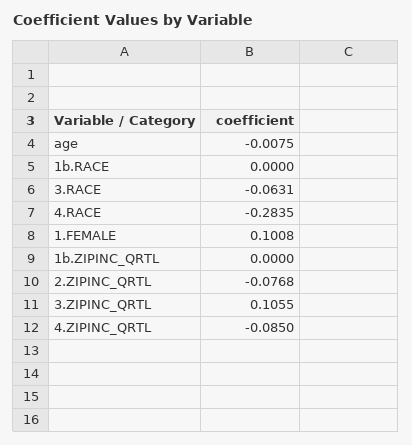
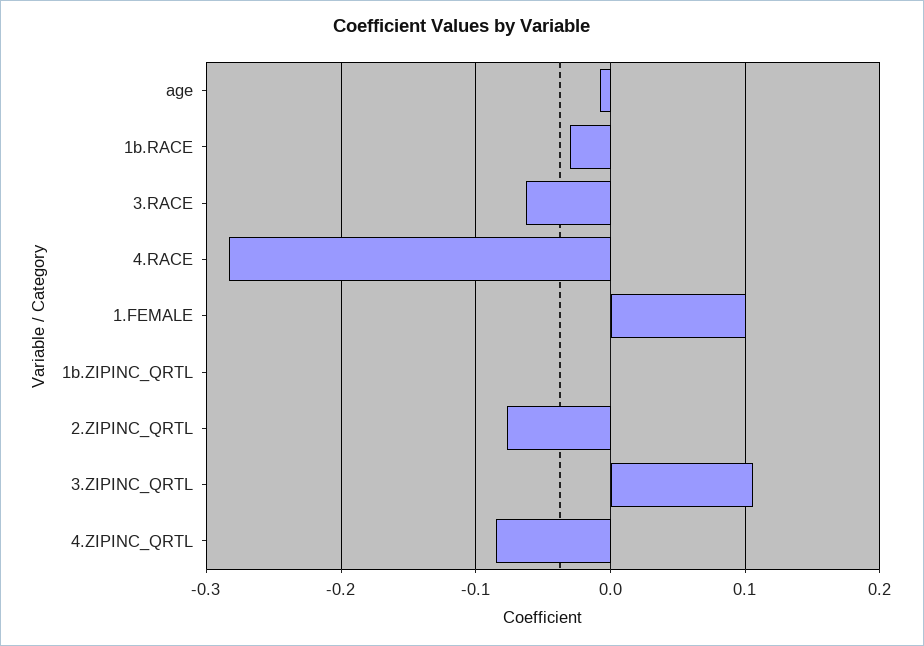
1b.RACE: 0 -> -0.03

